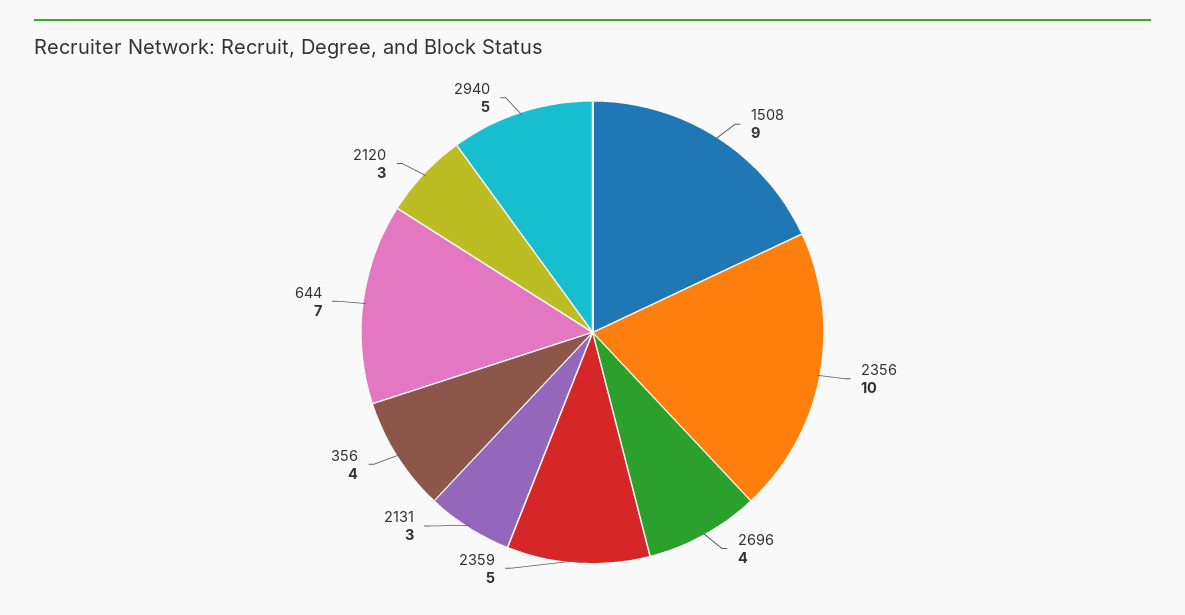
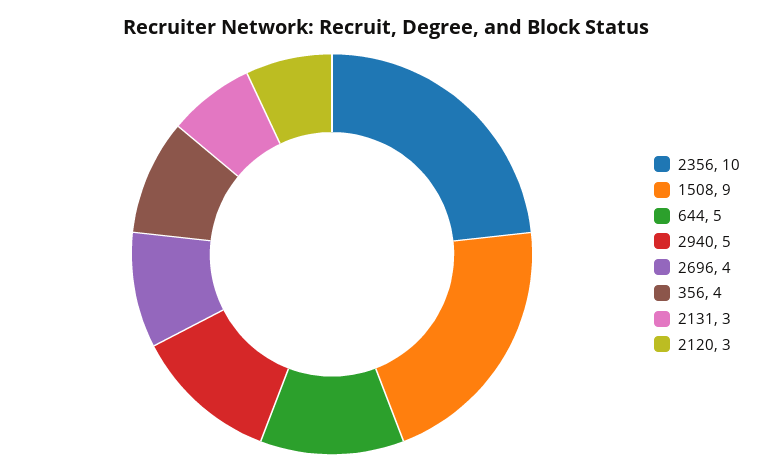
2359: 5 -> none
644: 7 -> 5

